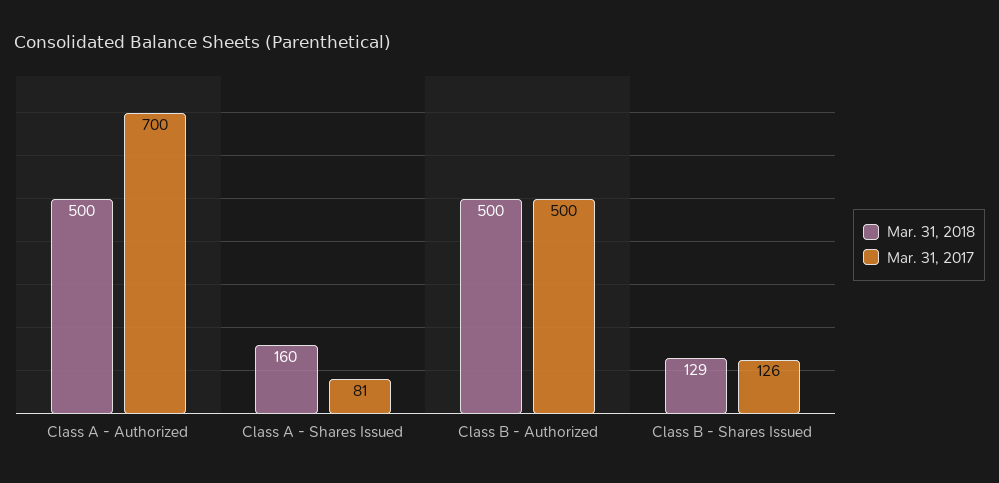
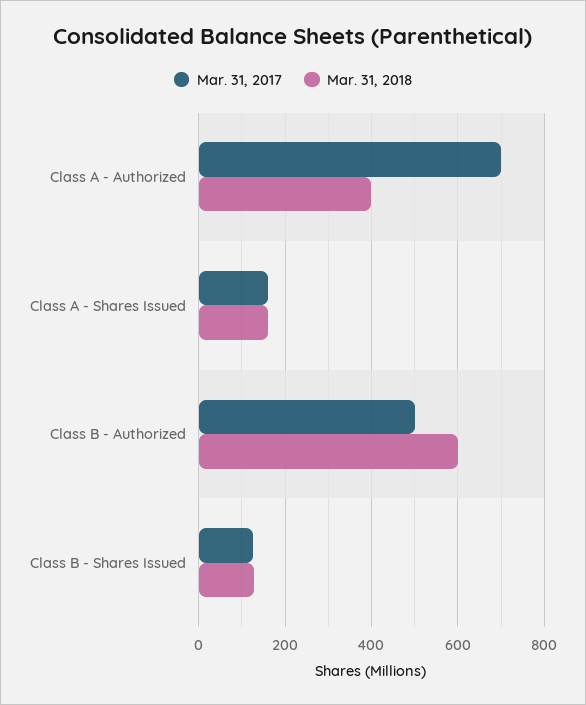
Mar. 31, 2018, Class A - Authorized: 500 -> 400
Mar. 31, 2017, Class A - Shares Issued: 81 -> 160
Mar. 31, 2018, Class B - Authorized: 500 -> 600

